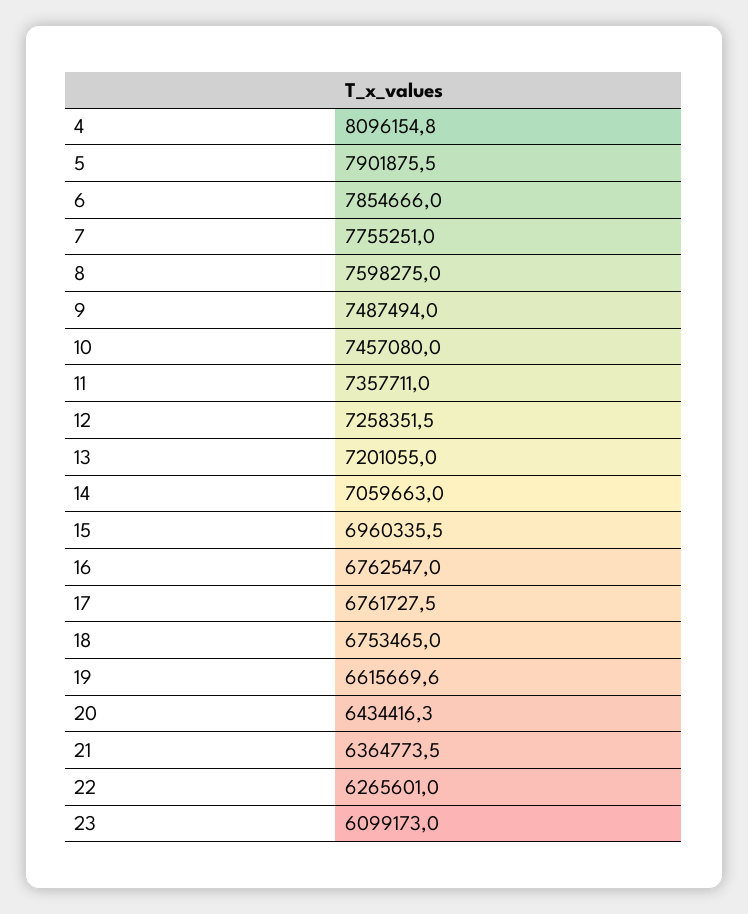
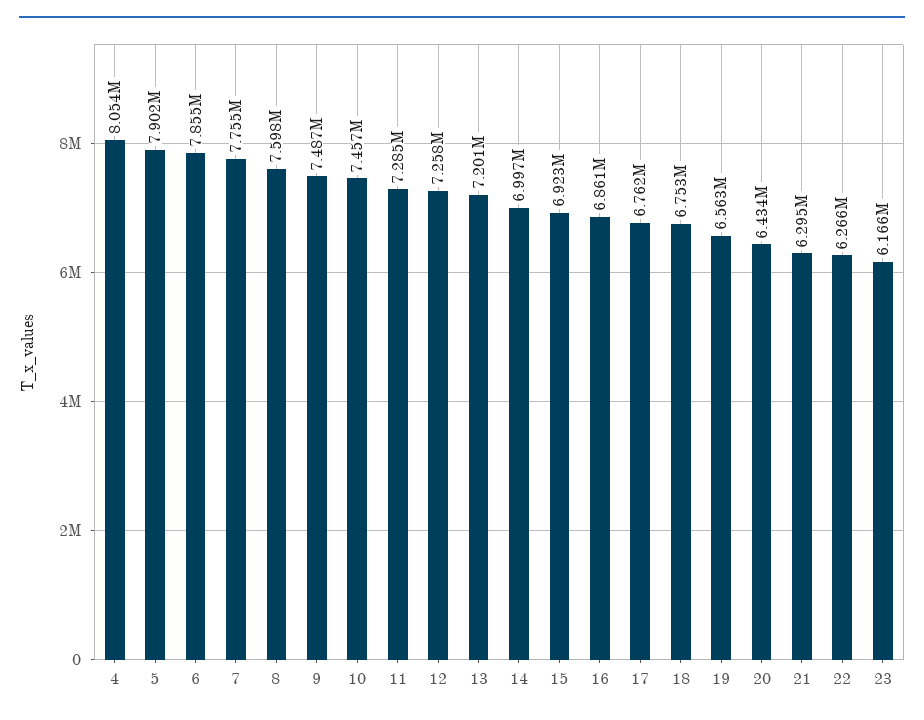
4: 8096154.8 -> 8054000
11: 7357711 -> 7285000
14: 7059663 -> 6997000
15: 6960335.5 -> 6923000
16: 6762547 -> 6861000
19: 6615669.6 -> 6563000
21: 6364773.5 -> 6295000
23: 6099173 -> 6166000

